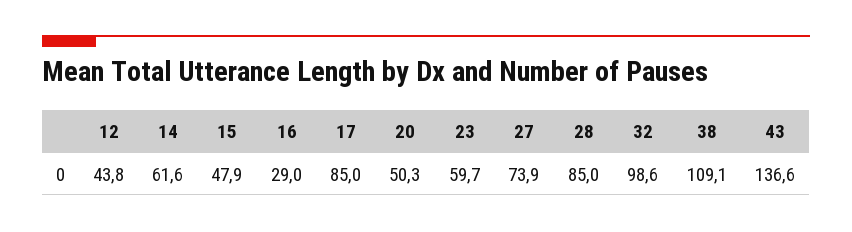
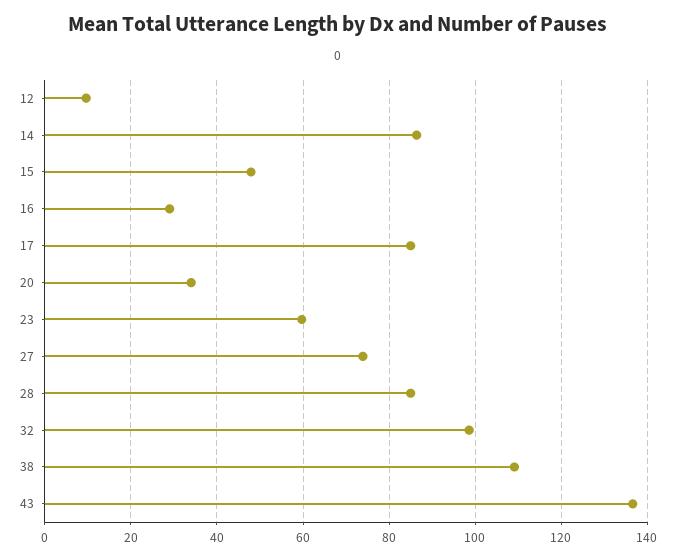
12: 43.8 -> 10
14: 61.6 -> 86
20: 50.3 -> 34

